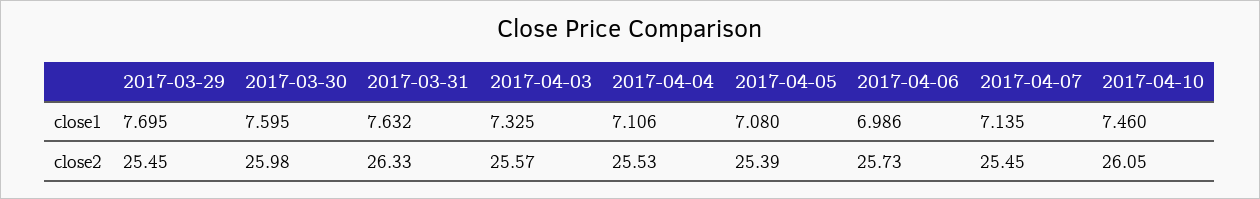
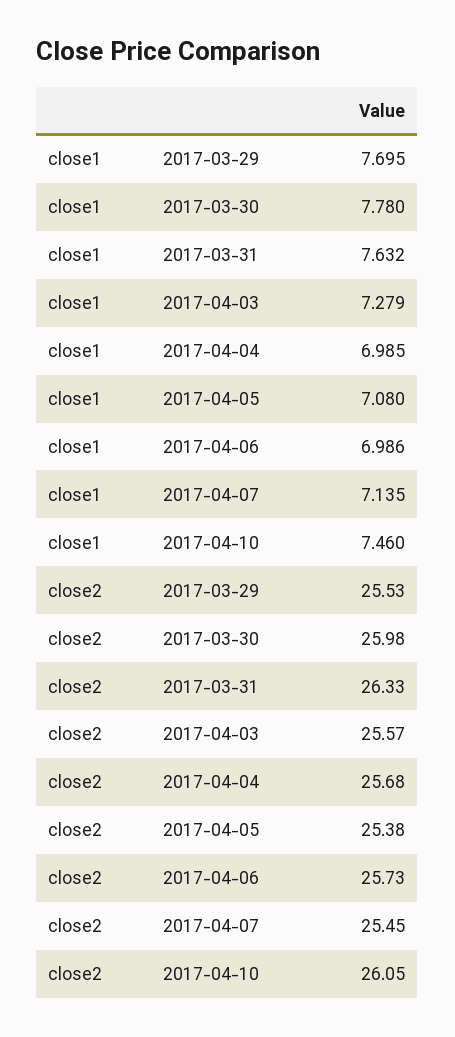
2017-03-30, close1: 7.595 -> 7.78
2017-04-03, close1: 7.325 -> 7.279
2017-04-04, close1: 7.106 -> 6.985
2017-03-29, close2: 25.45 -> 25.53
2017-04-04, close2: 25.53 -> 25.68
2017-04-05, close2: 25.39 -> 25.38

